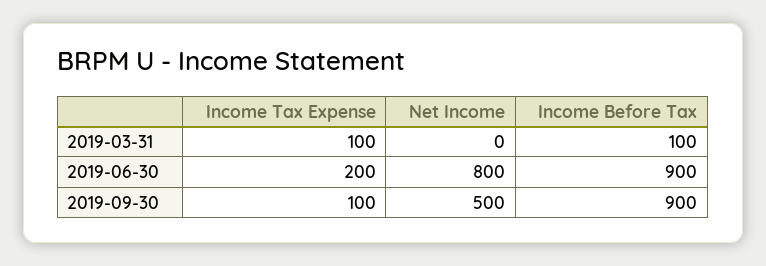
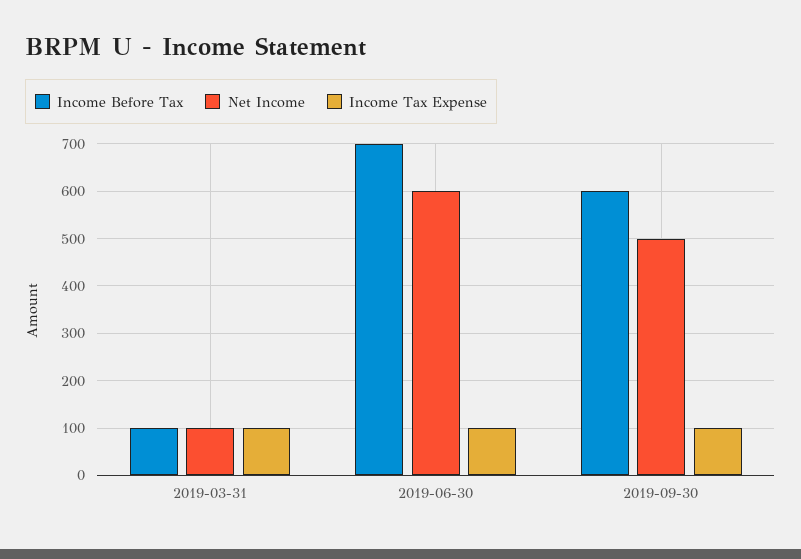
Net Income, 2019-03-31: 0 -> 100
Income Tax Expense, 2019-06-30: 200 -> 100
Net Income, 2019-06-30: 800 -> 600
Income Before Tax, 2019-06-30: 900 -> 700
Income Before Tax, 2019-09-30: 900 -> 600

